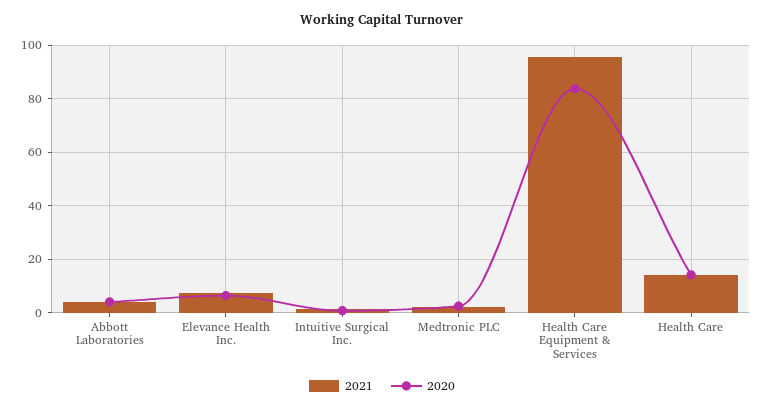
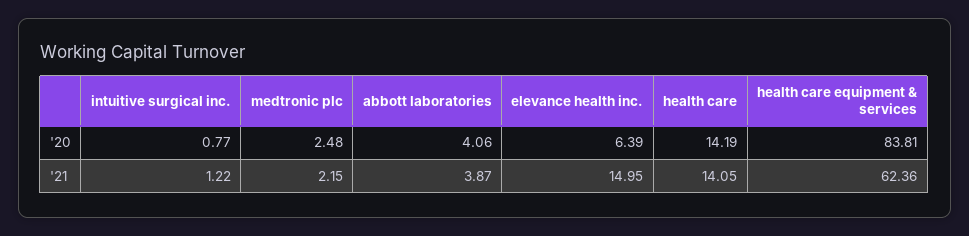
2021, Elevance Health Inc.: 7.5 -> 14.95
2021, Health Care Equipment & Services: 95 -> 62.36

